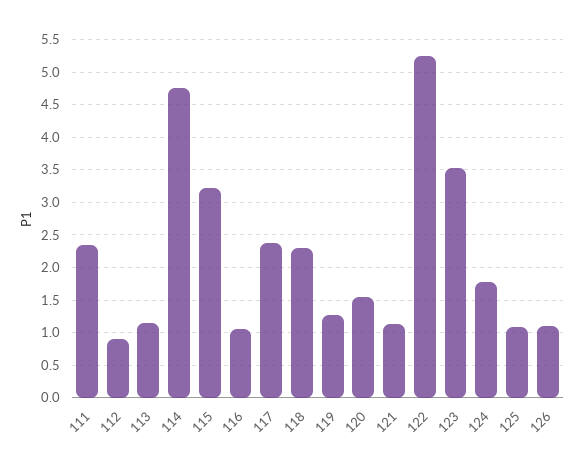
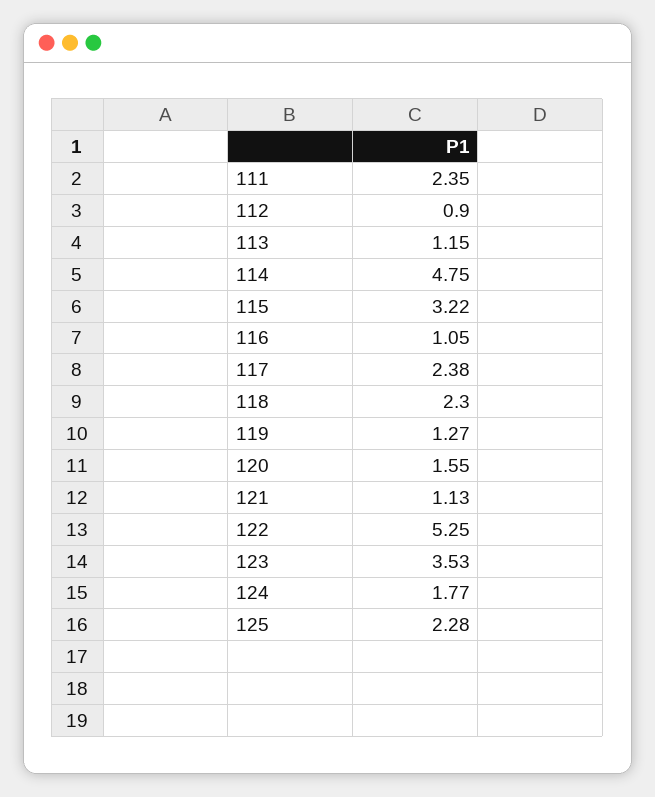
125: 1.1 -> 2.28
126: 1.1 -> none

